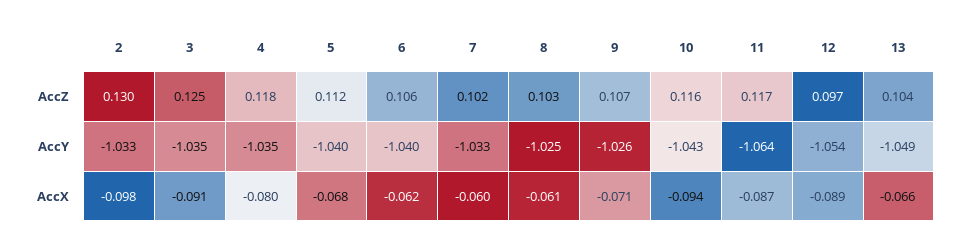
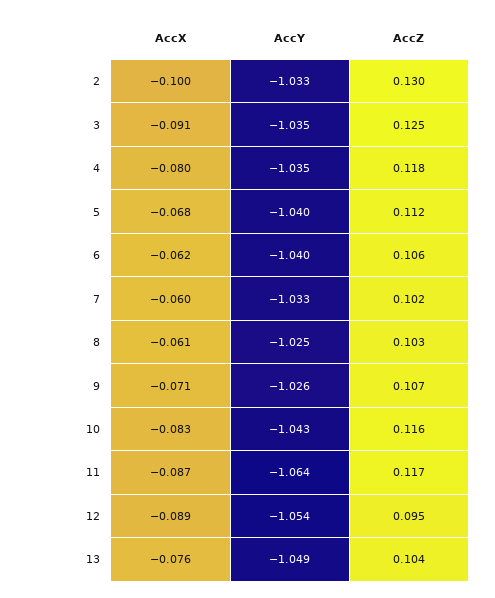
12, AccZ: 0.097 -> 0.095
2, AccX: -0.098 -> -0.1
10, AccX: -0.094 -> -0.083
13, AccX: -0.066 -> -0.076

